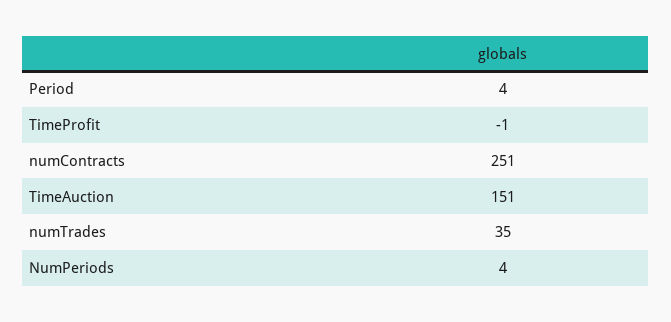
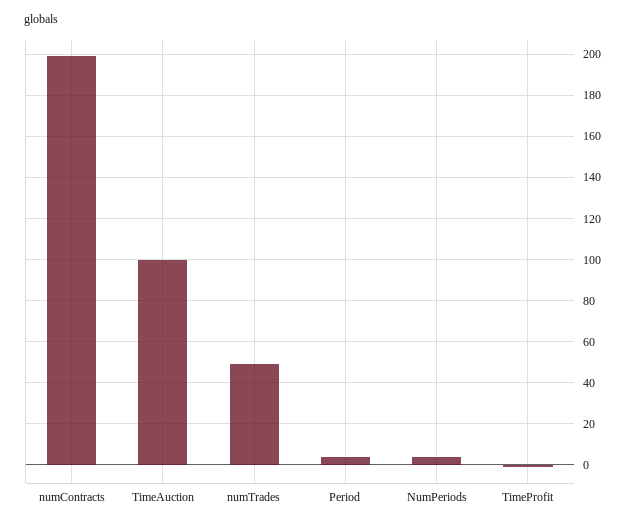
numContracts: 251 -> 200
TimeAuction: 151 -> 100
numTrades: 35 -> 50

